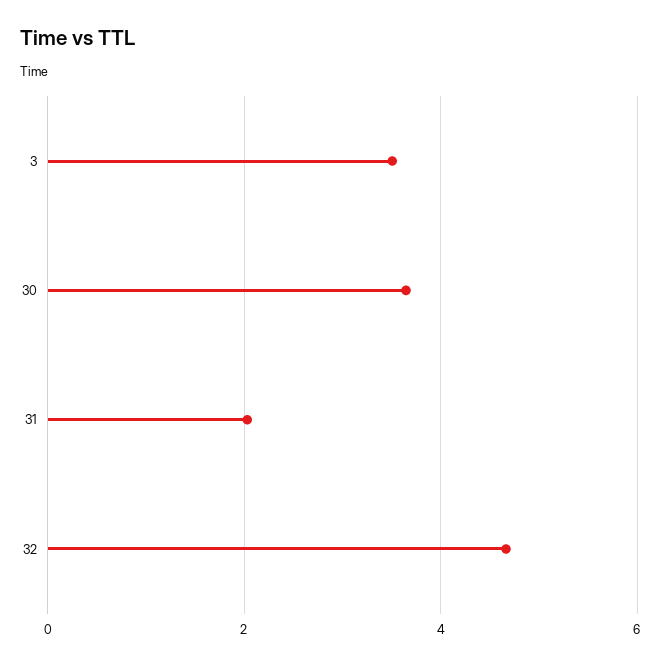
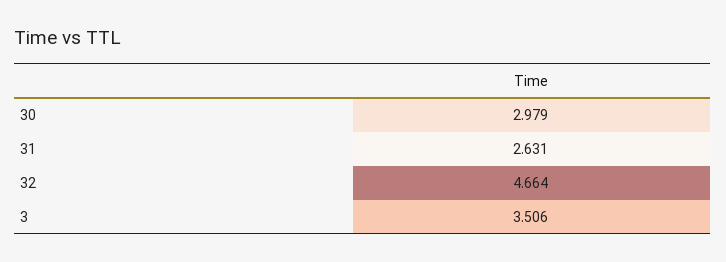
30: 3.6 -> 2.979
31: 2 -> 2.631

